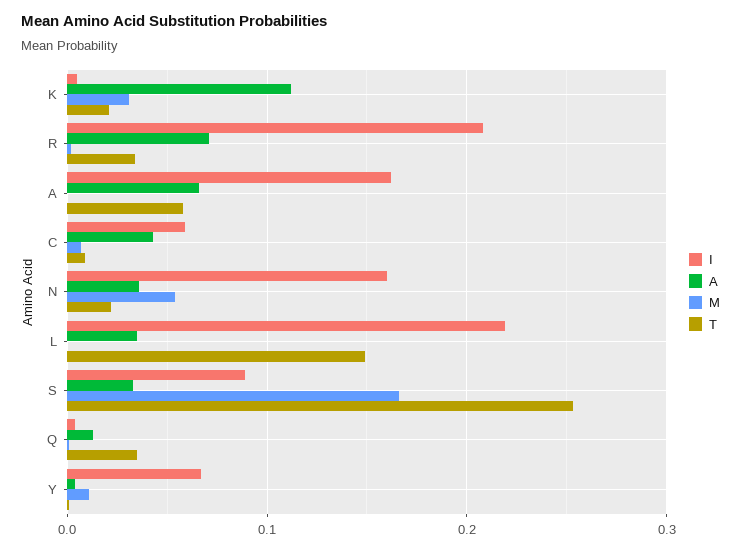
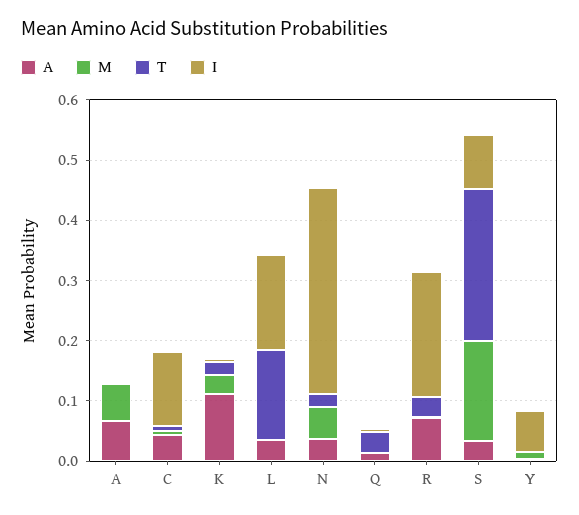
I, A: 0.16 -> 0
M, A: 0 -> 0.06
T, A: 0.06 -> 0
I, C: 0.06 -> 0.12
I, N: 0.16 -> 0.34
I, L: 0.22 -> 0.16

